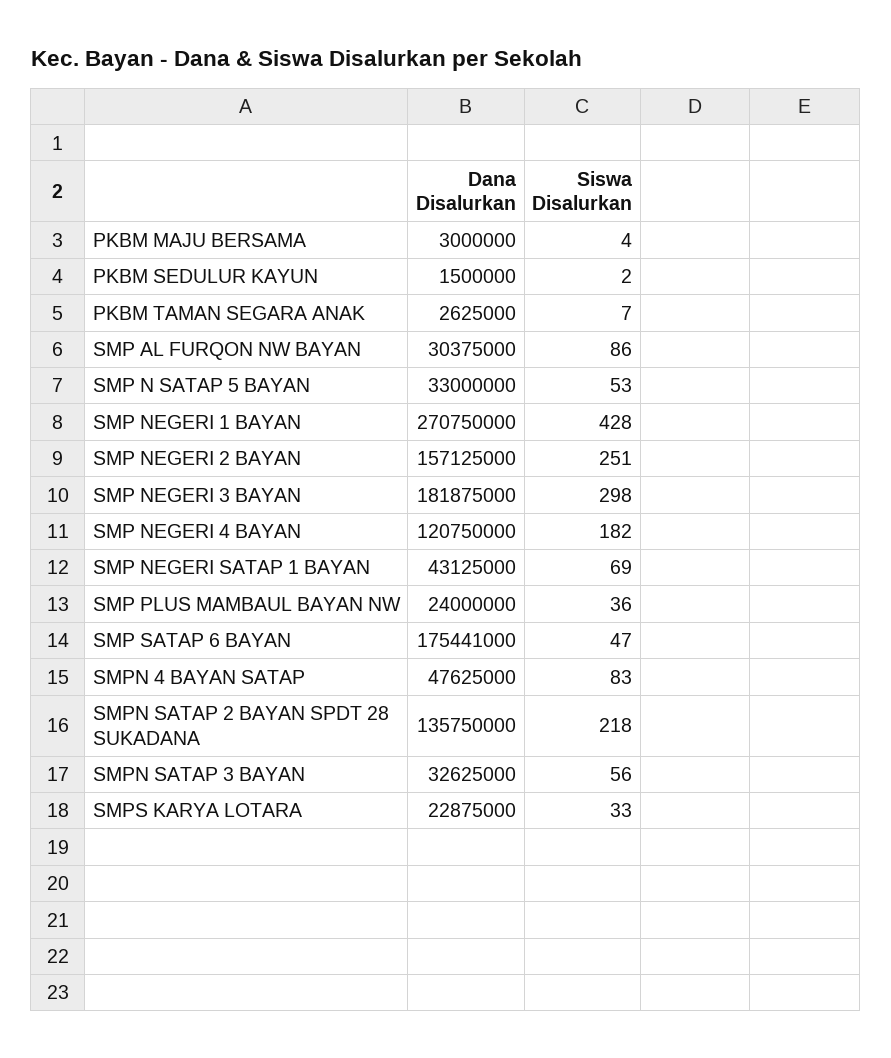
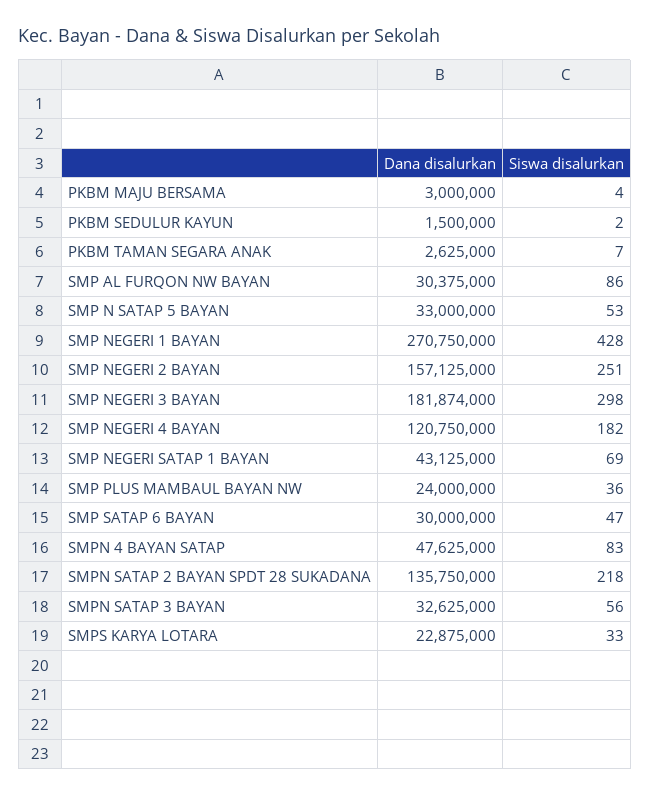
Dana Disalurkan, SMP NEGERI 3 BAYAN: 181875000 -> 181874000
Dana Disalurkan, SMP SATAP 6 BAYAN: 175441000 -> 30000000

